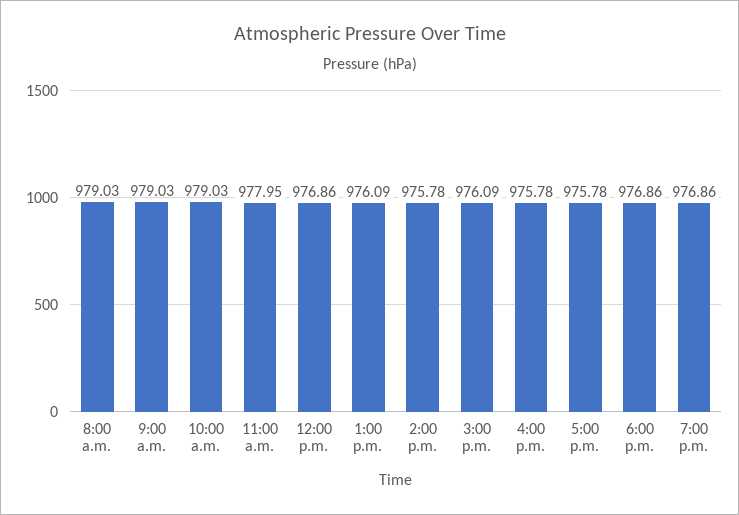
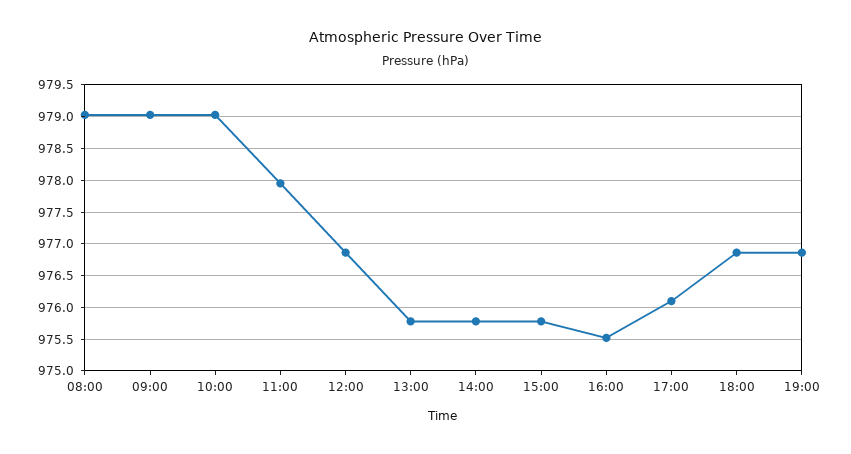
1:00 p.m.: 976.09 -> 975.8
3:00 p.m.: 976.09 -> 975.8
4:00 p.m.: 975.78 -> 975.5
5:00 p.m.: 975.78 -> 976.1

